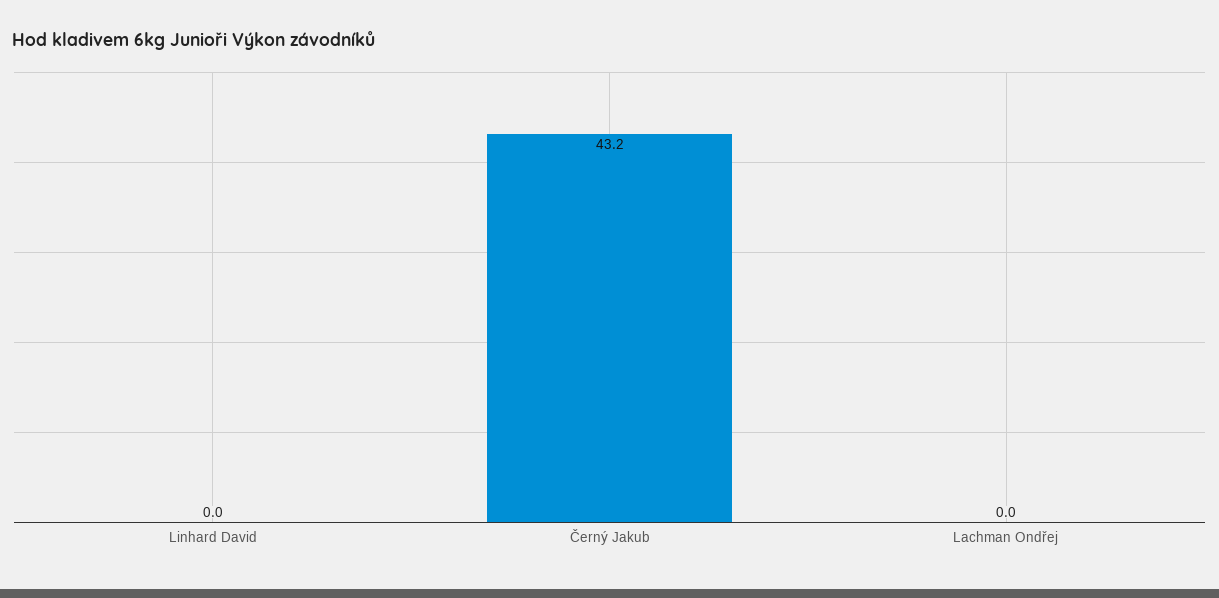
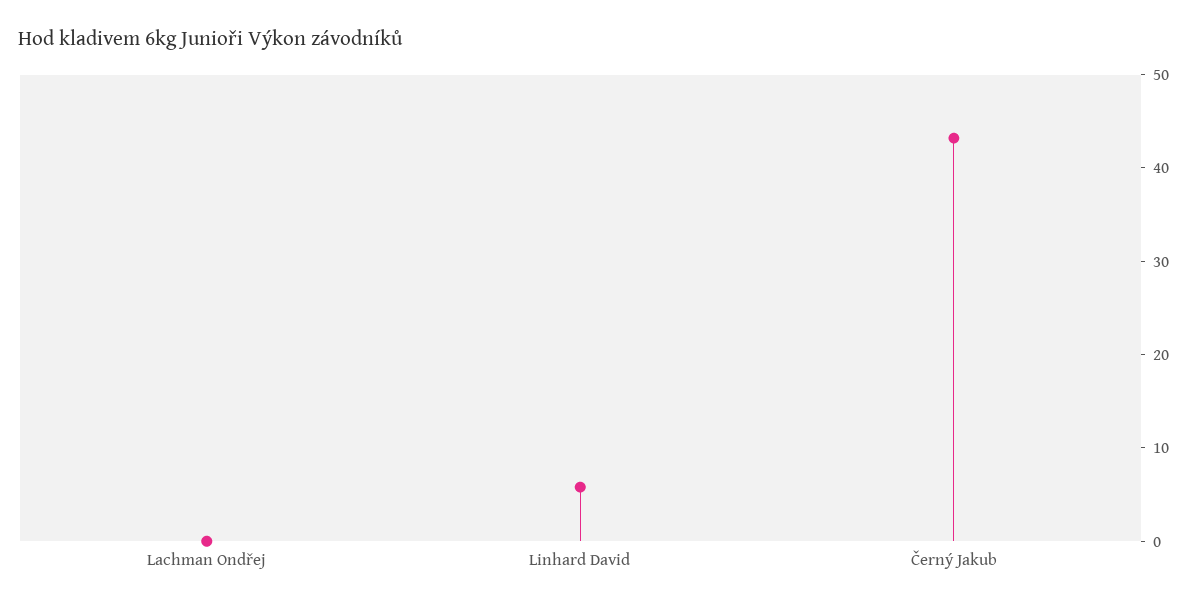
Linhard David: 0 -> 6

